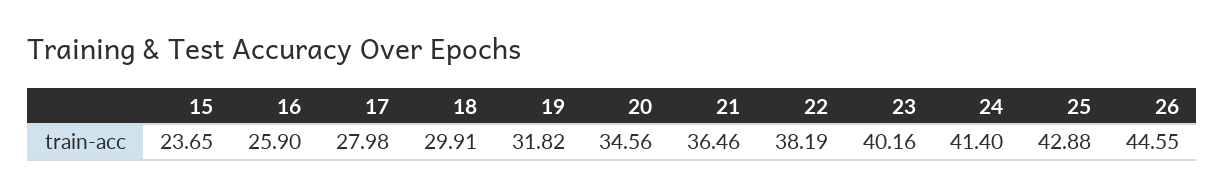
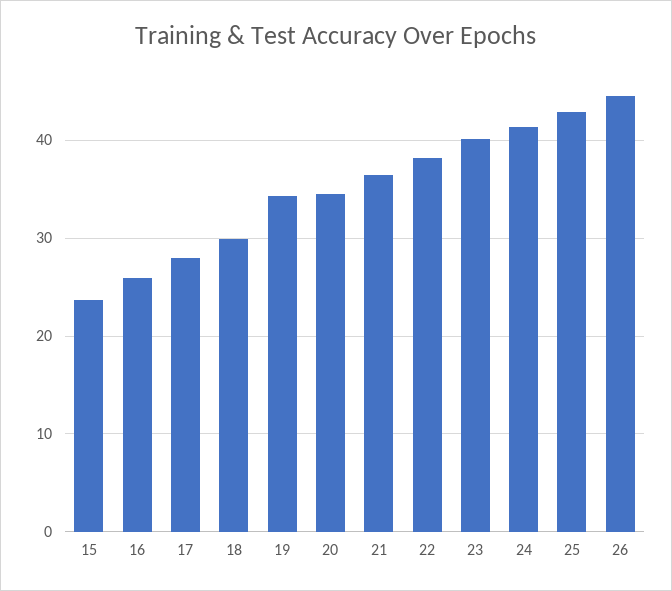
19: 31.82 -> 34

